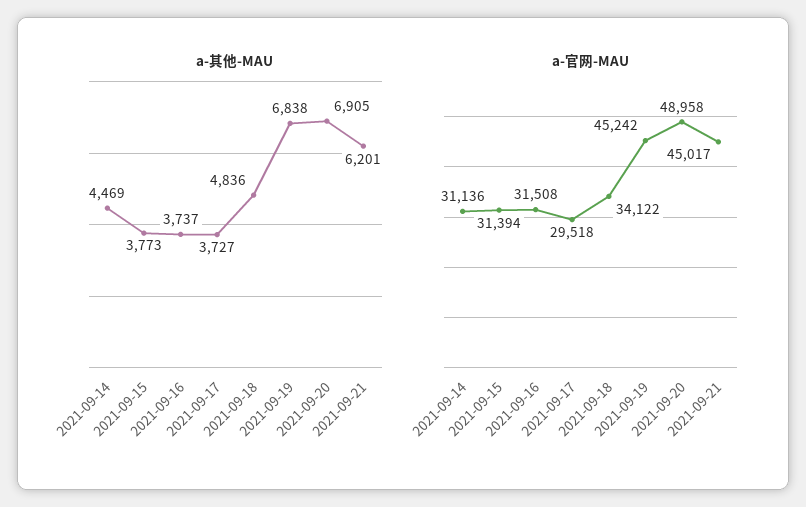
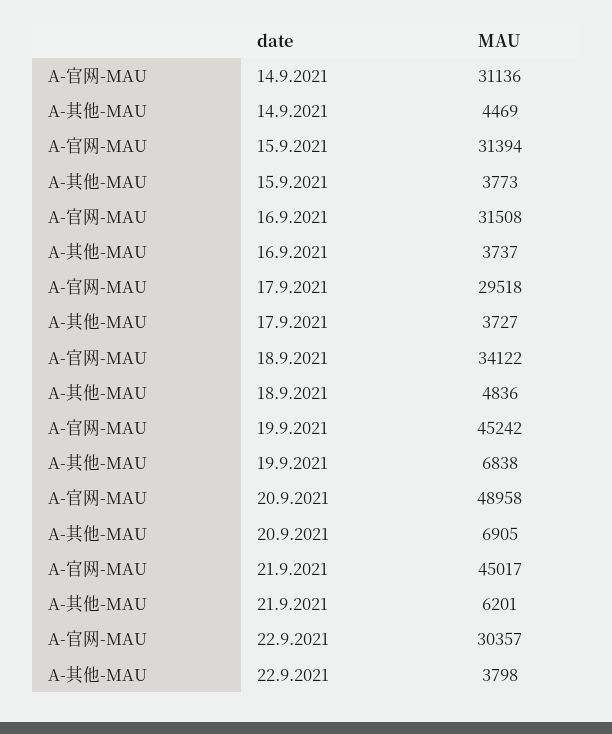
a-官网-MAU, 22.9.2021: none -> 30357
a-其他-MAU, 22.9.2021: none -> 3798

